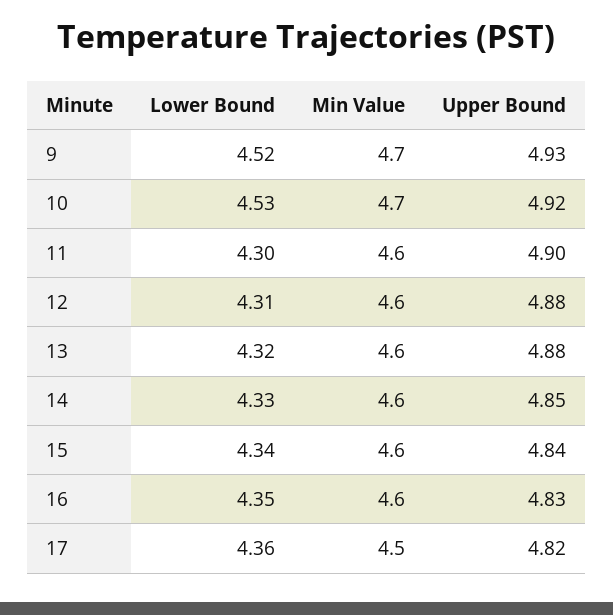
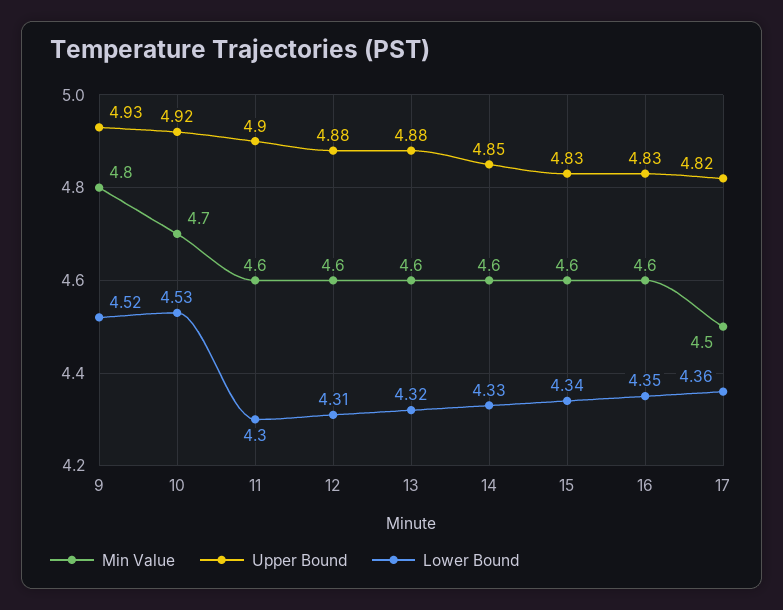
Min Value, 9: 4.7 -> 4.8
Upper Bound, 15: 4.84 -> 4.83

